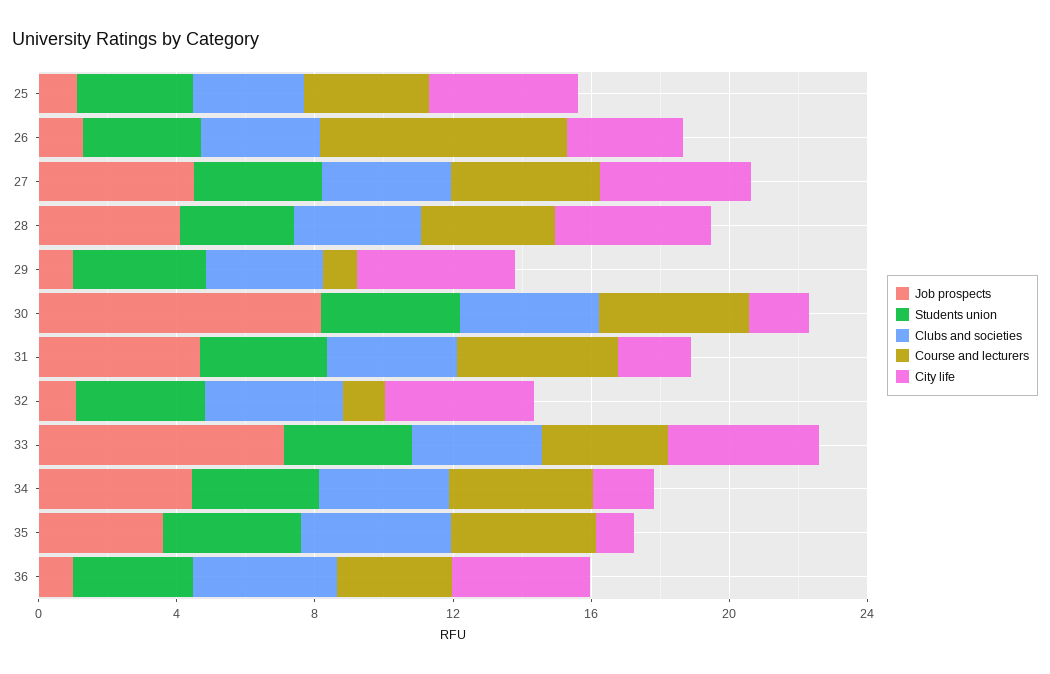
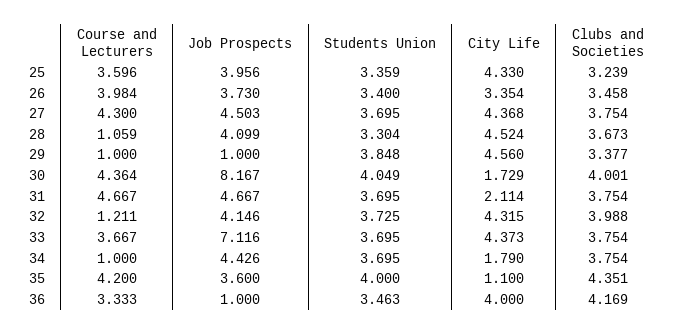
Job prospects, 25: 1 -> 3.956
Job prospects, 26: 1 -> 3.73
Course and lecturers, 26: 7 -> 3.984
Course and lecturers, 28: 4 -> 1.059
Job prospects, 32: 1 -> 4.146
Course and lecturers, 34: 4 -> 1

